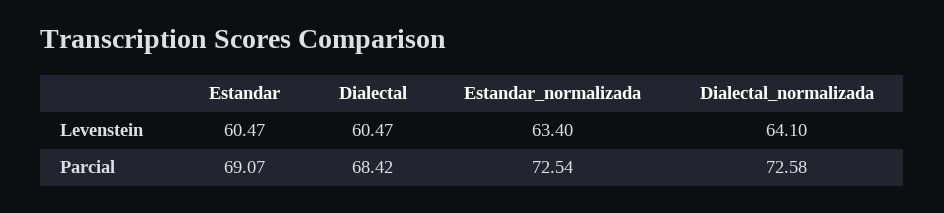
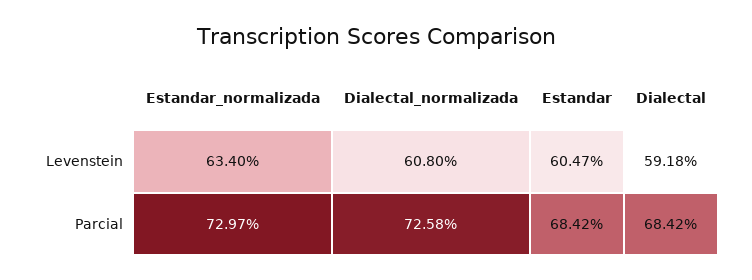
Dialectal, Levenstein: 60.47 -> 59.18
Dialectal_normalizada, Levenstein: 64.1 -> 60.8
Estandar, Parcial: 69.07 -> 68.42
Estandar_normalizada, Parcial: 72.54 -> 72.97

